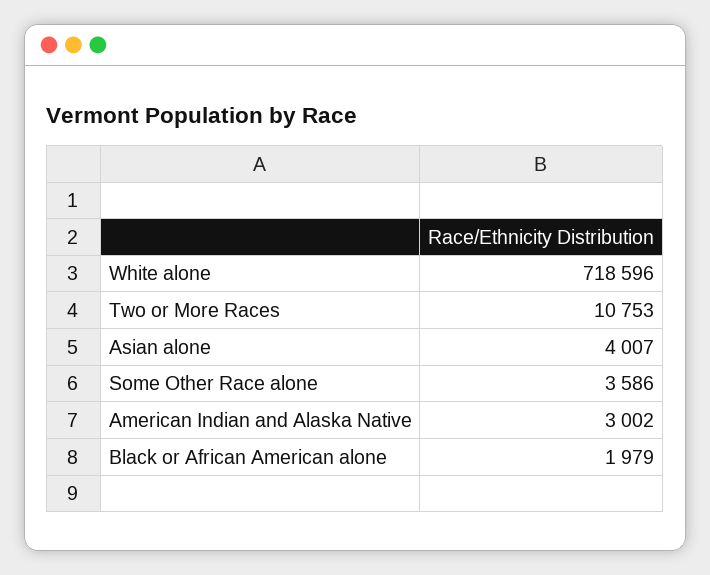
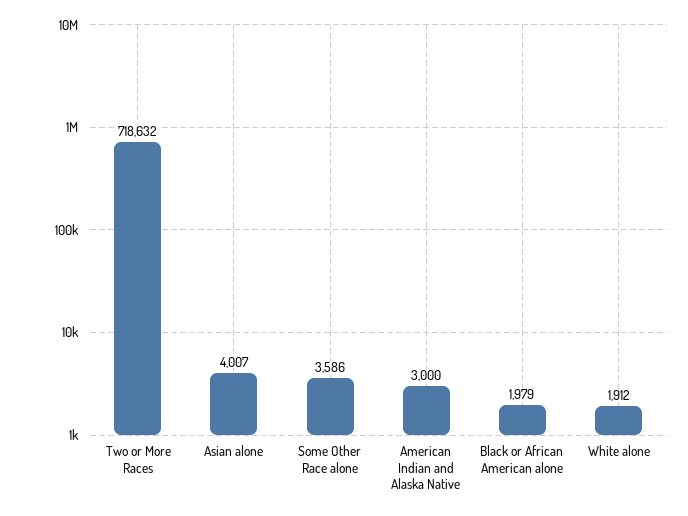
White alone: 718596 -> 1912
Two or More Races: 10753 -> 718632
American Indian and Alaska Native: 3002 -> 3000

